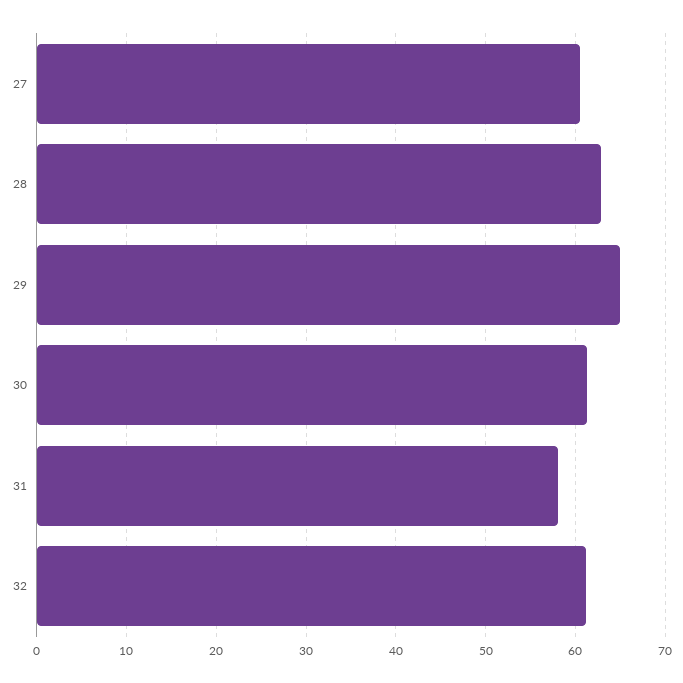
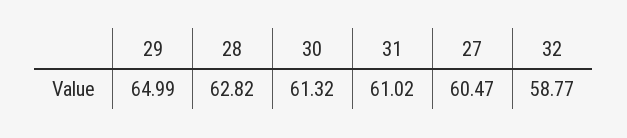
31: 58 -> 61.02
32: 61 -> 58.77

